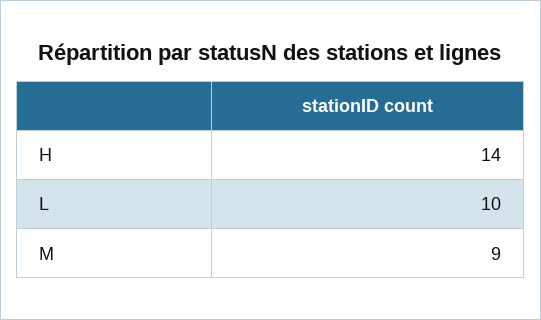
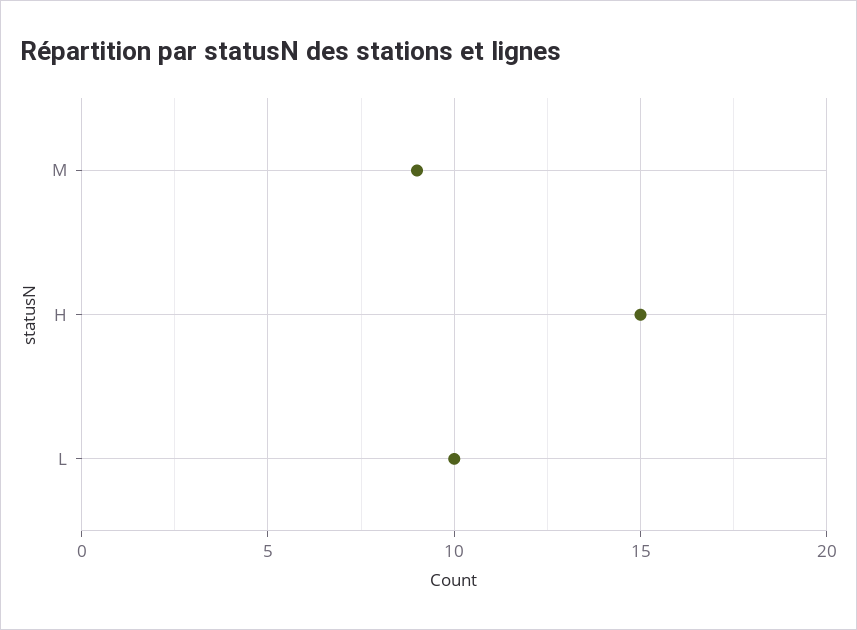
H: 14 -> 15

